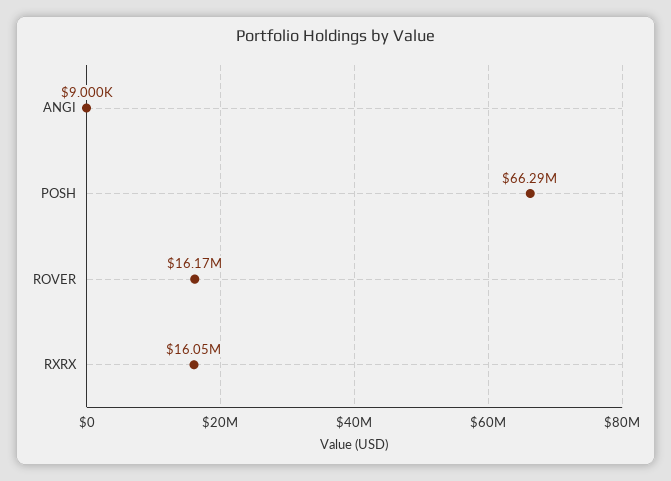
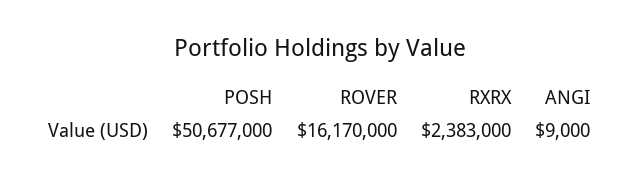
POSH: 66290000 -> 50677000
RXRX: 16050000 -> 2383000

